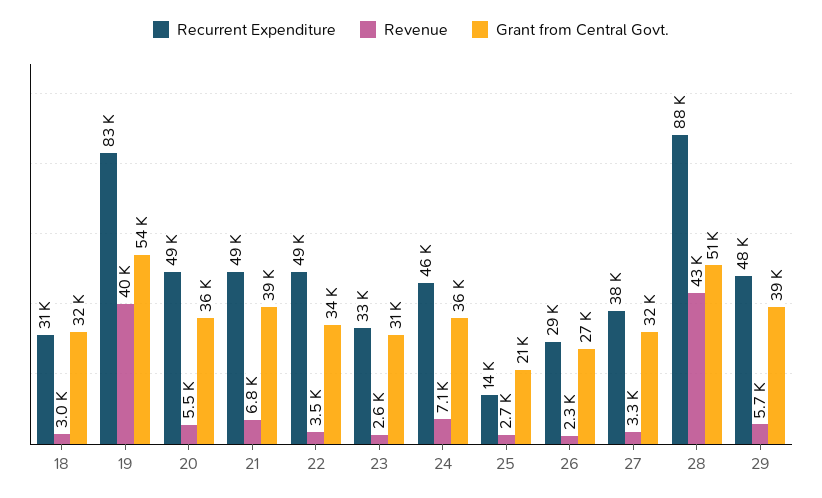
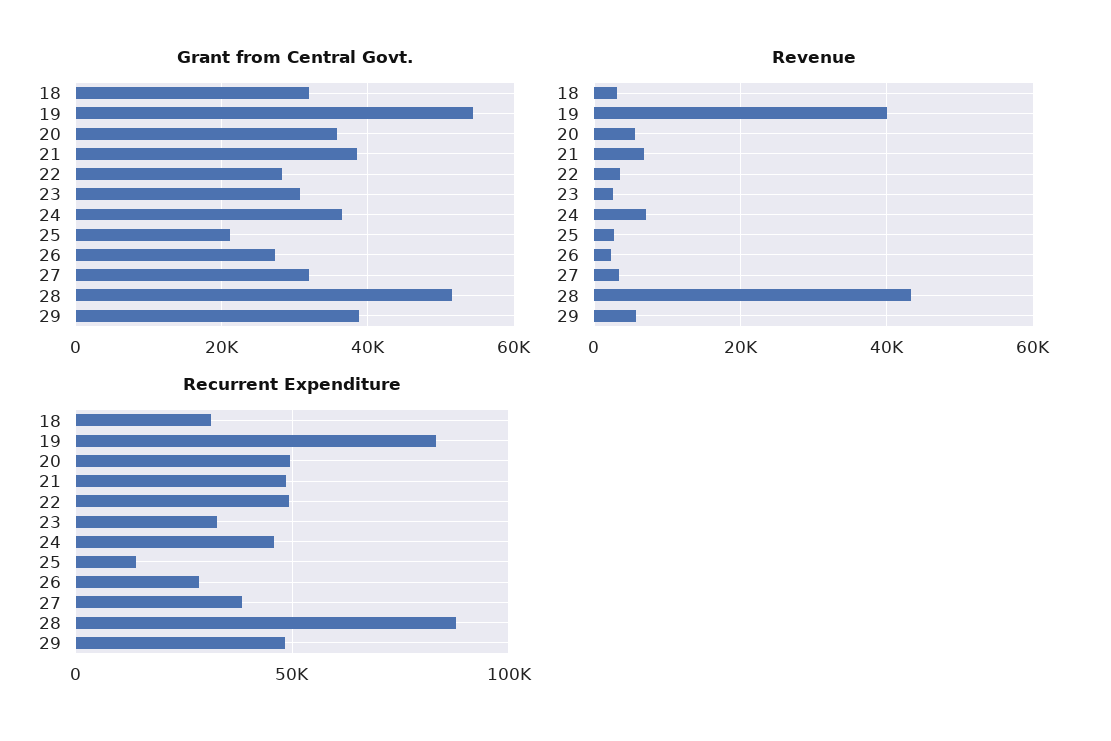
Grant from Central Govt., 22: 34000 -> 28000

